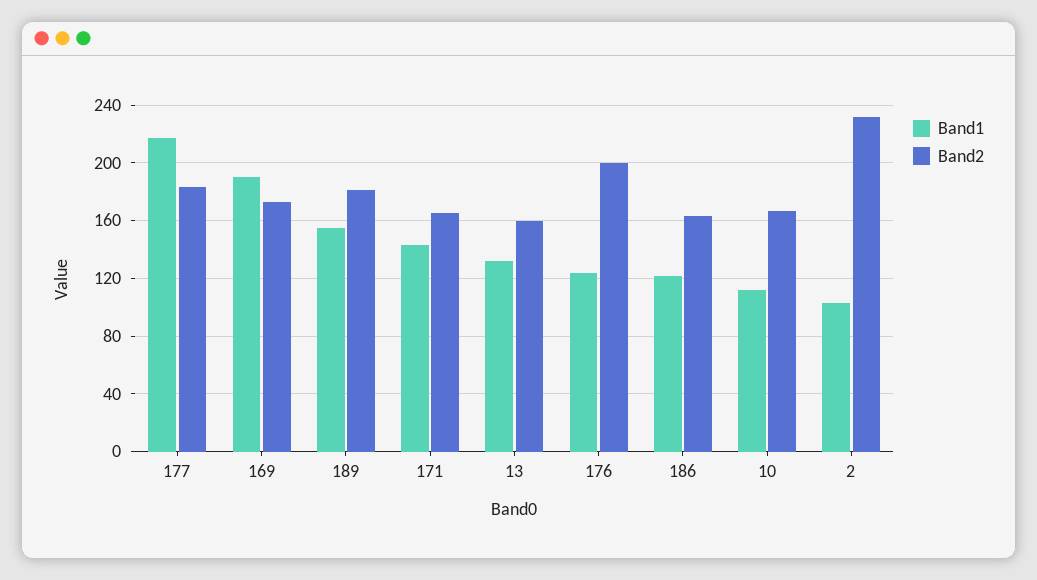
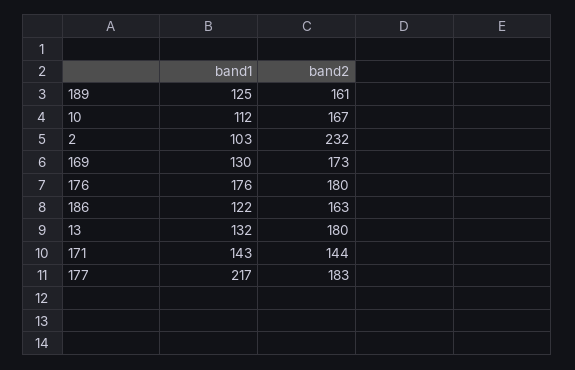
Band1, 169: 190 -> 130
Band1, 189: 155 -> 125
Band2, 189: 180 -> 161
Band2, 171: 165 -> 144
Band2, 13: 160 -> 180
Band1, 176: 125 -> 176
Band2, 176: 200 -> 180

